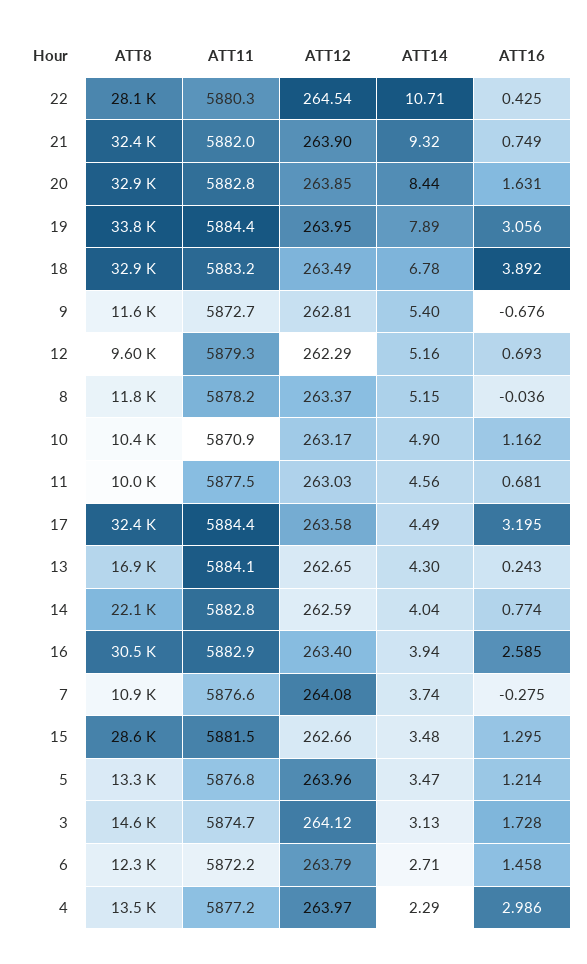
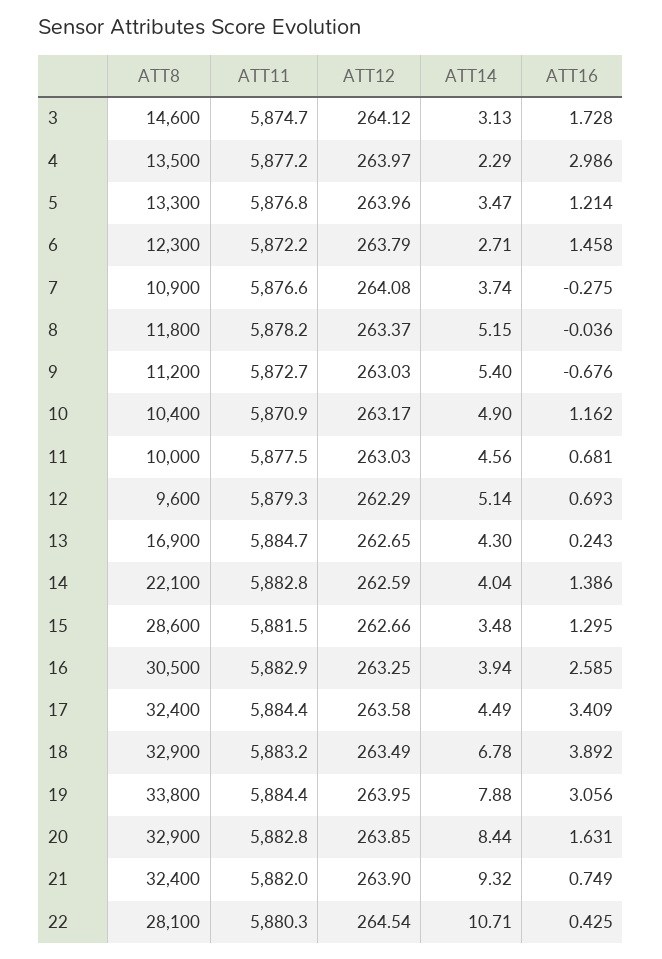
ATT14, 19: 7.89 -> 7.88
ATT8, 9: 11600 -> 11200
ATT12, 9: 262.81 -> 263.03
ATT14, 12: 5.16 -> 5.14
ATT16, 17: 3.195 -> 3.409
ATT11, 13: 5884.1 -> 5884.7
ATT16, 14: 0.774 -> 1.386
ATT12, 16: 263.4 -> 263.25

